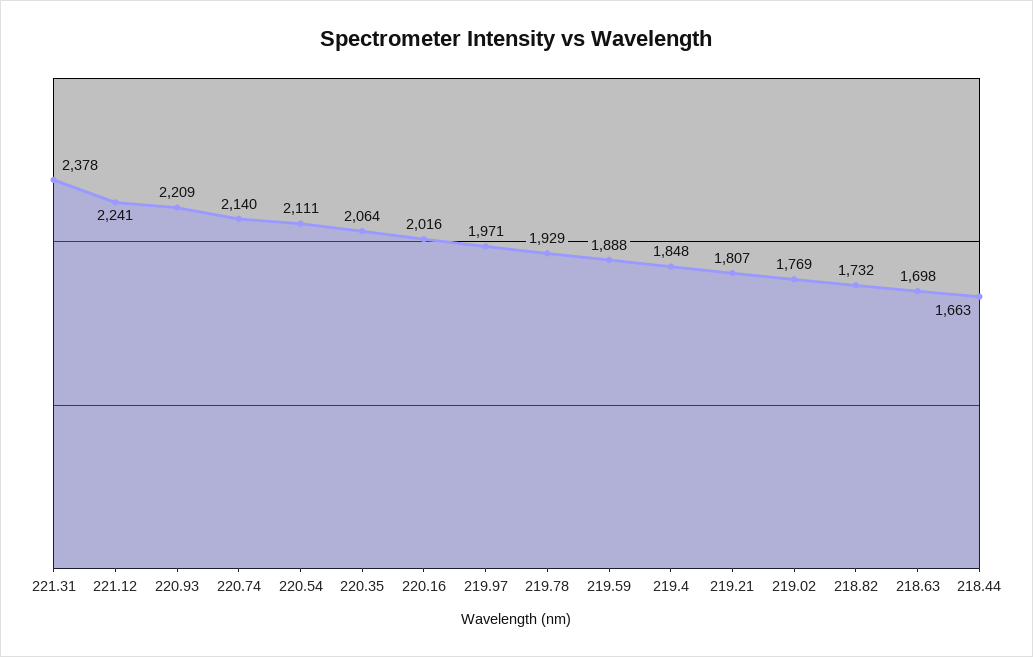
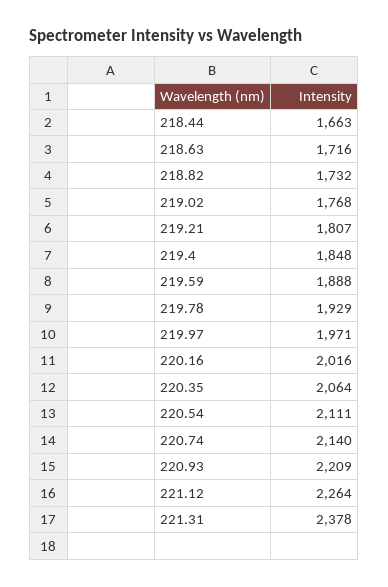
221.12: 2241 -> 2264
219.02: 1769 -> 1768
218.63: 1698 -> 1716

